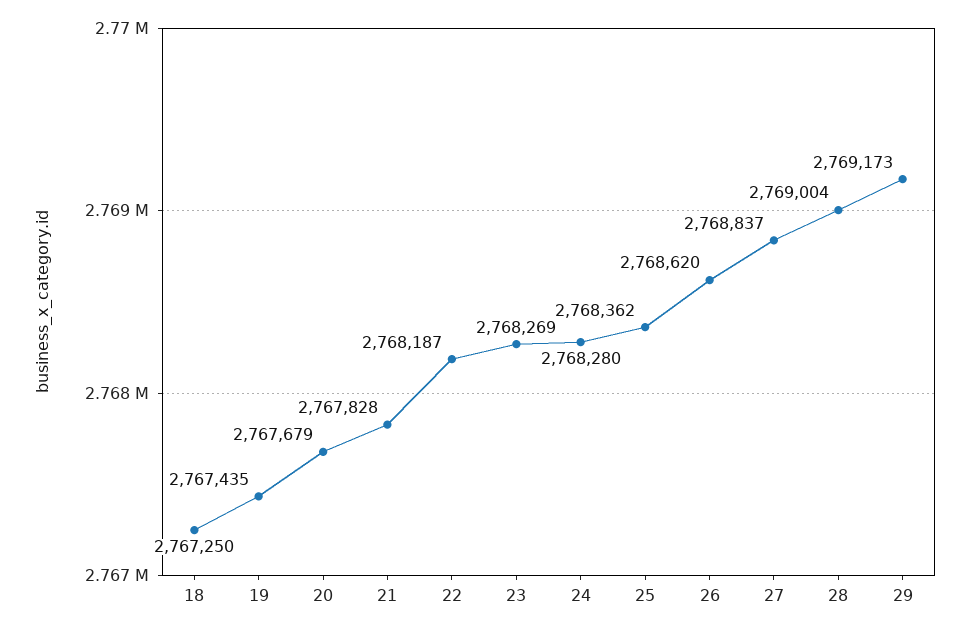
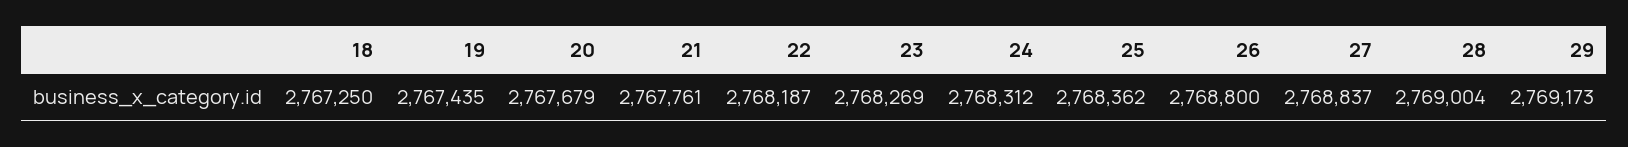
21: 2767828 -> 2767761
24: 2768280 -> 2768312
26: 2768620 -> 2768800

